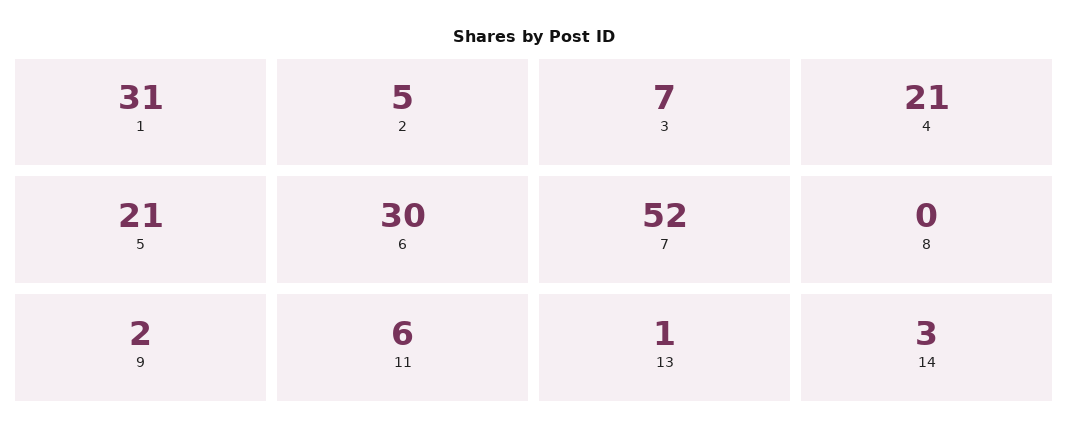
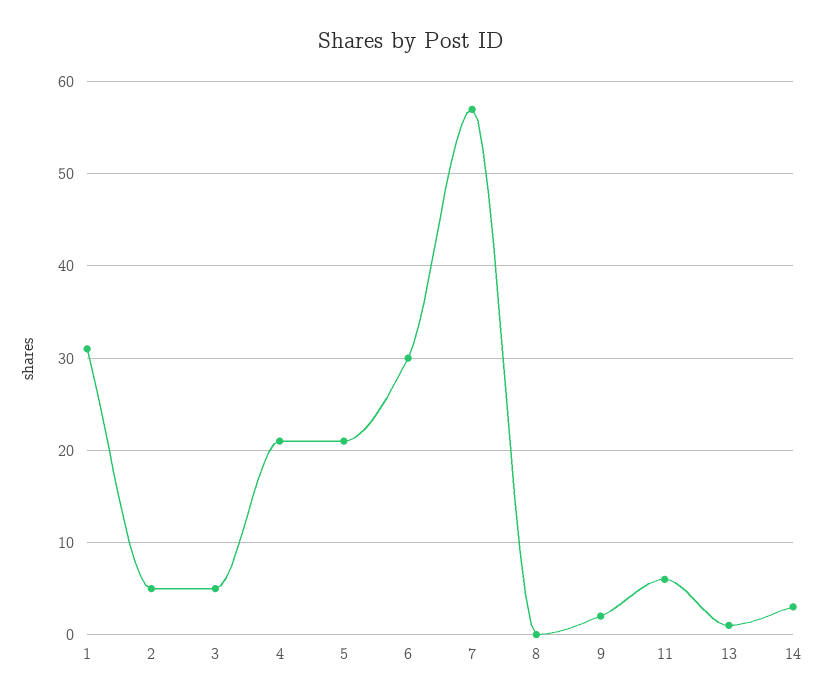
3: 7 -> 5
7: 52 -> 57

